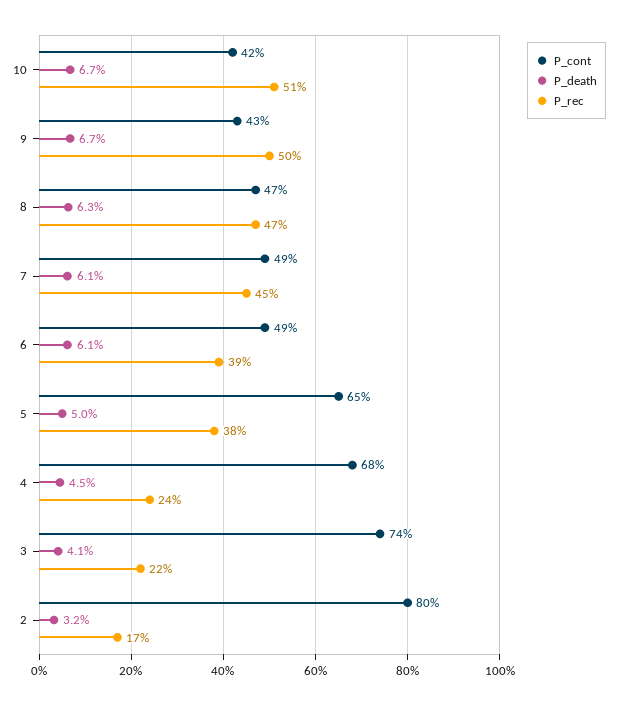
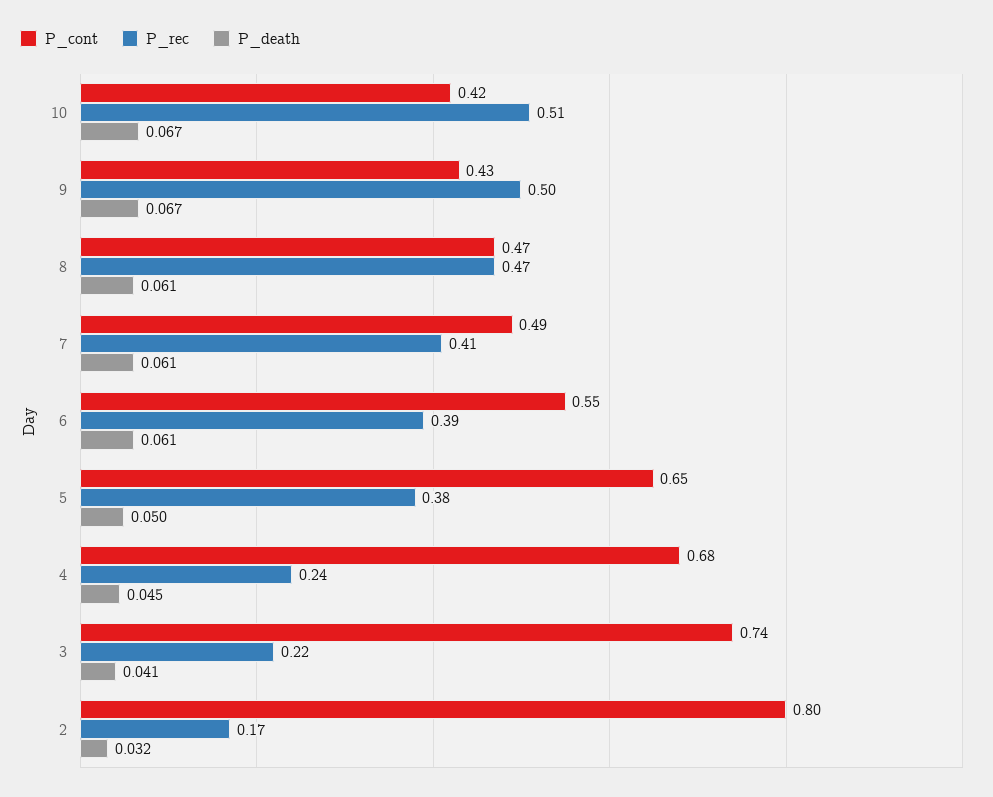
P_death, 8: 0.063 -> 0.061
P_rec, 7: 0.45 -> 0.41
P_cont, 6: 0.49 -> 0.55

